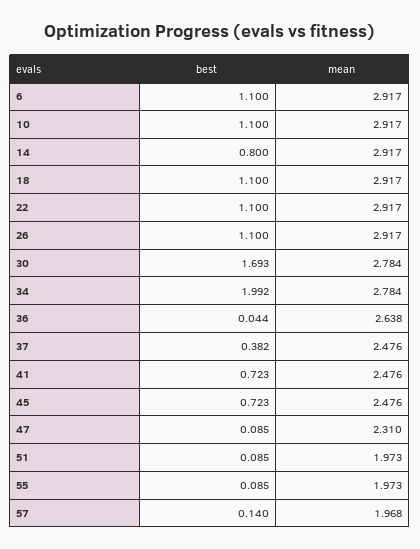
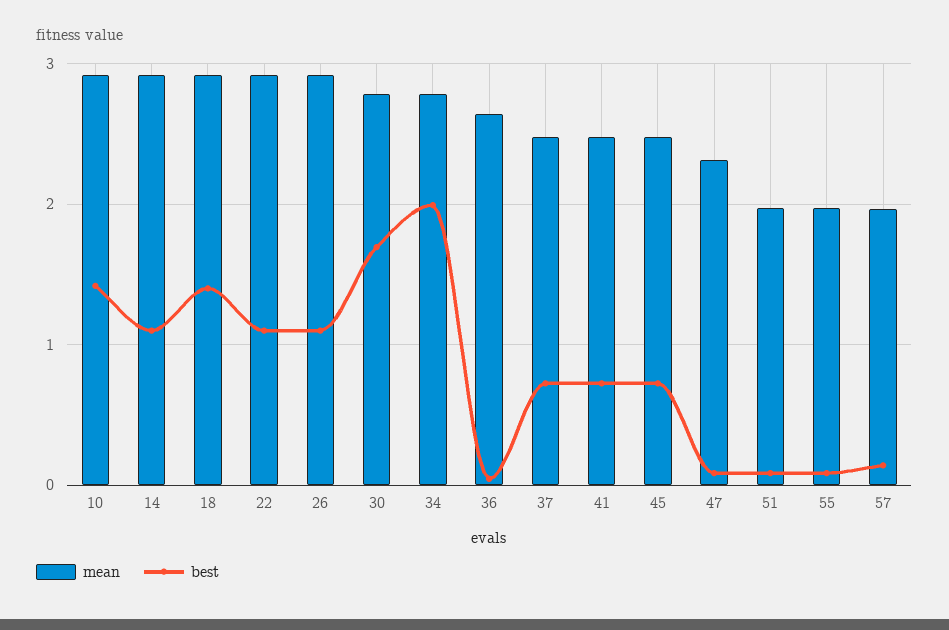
best, 6: 1.1 -> none
mean, 6: 2.917 -> none
best, 10: 1.1 -> 1.4
best, 14: 0.8 -> 1.1
best, 18: 1.1 -> 1.4
best, 37: 0.382 -> 0.7

